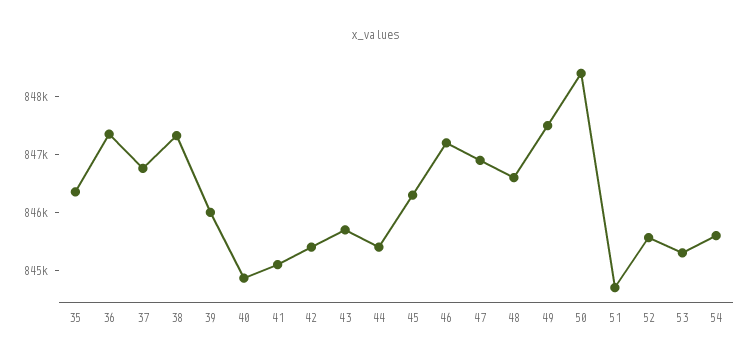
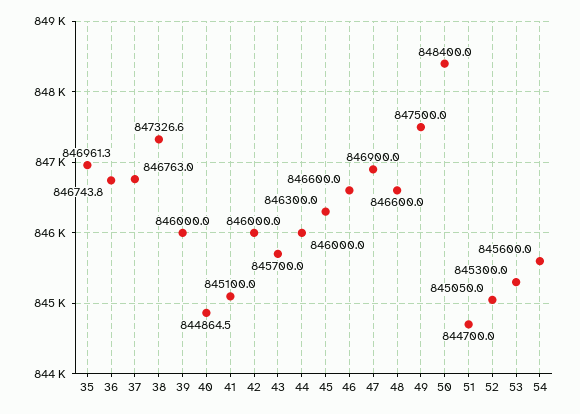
35: 846400 -> 846961.3
36: 847400 -> 846743.8
42: 845400 -> 846000
44: 845400 -> 846000
46: 847200 -> 846600
52: 845600 -> 845050

